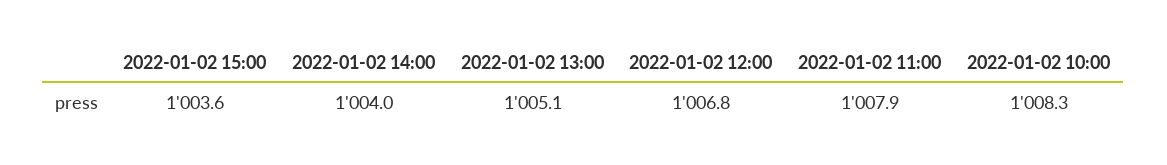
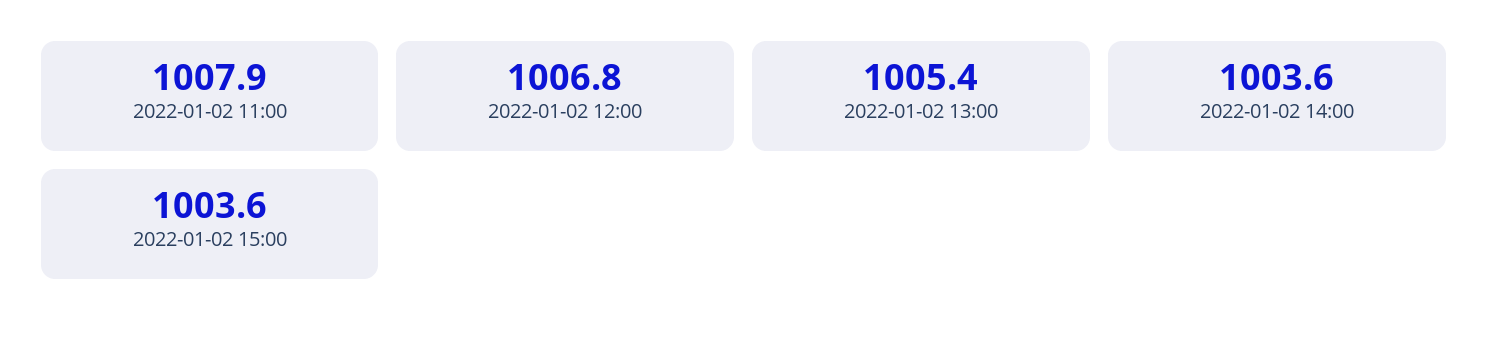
2022-01-02 14:00: 1004 -> 1003.6
2022-01-02 13:00: 1005.1 -> 1005.4
2022-01-02 10:00: 1008.3 -> none

